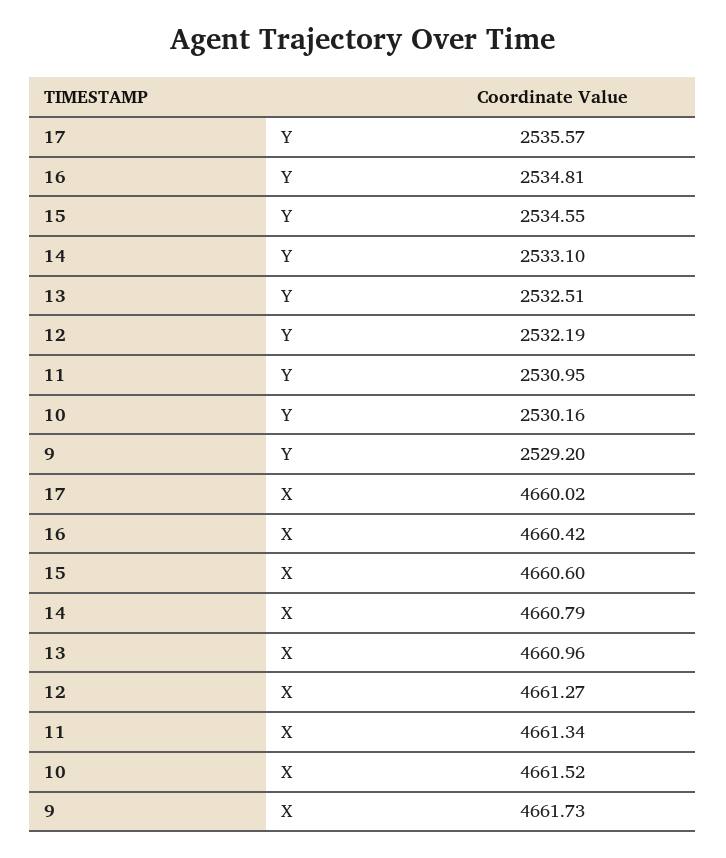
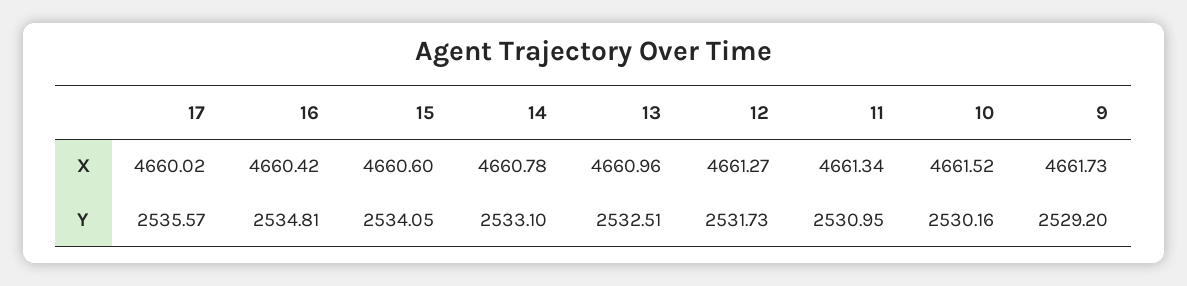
15, Y: 2534.55 -> 2534.05
12, Y: 2532.19 -> 2531.73
14, X: 4660.79 -> 4660.78

